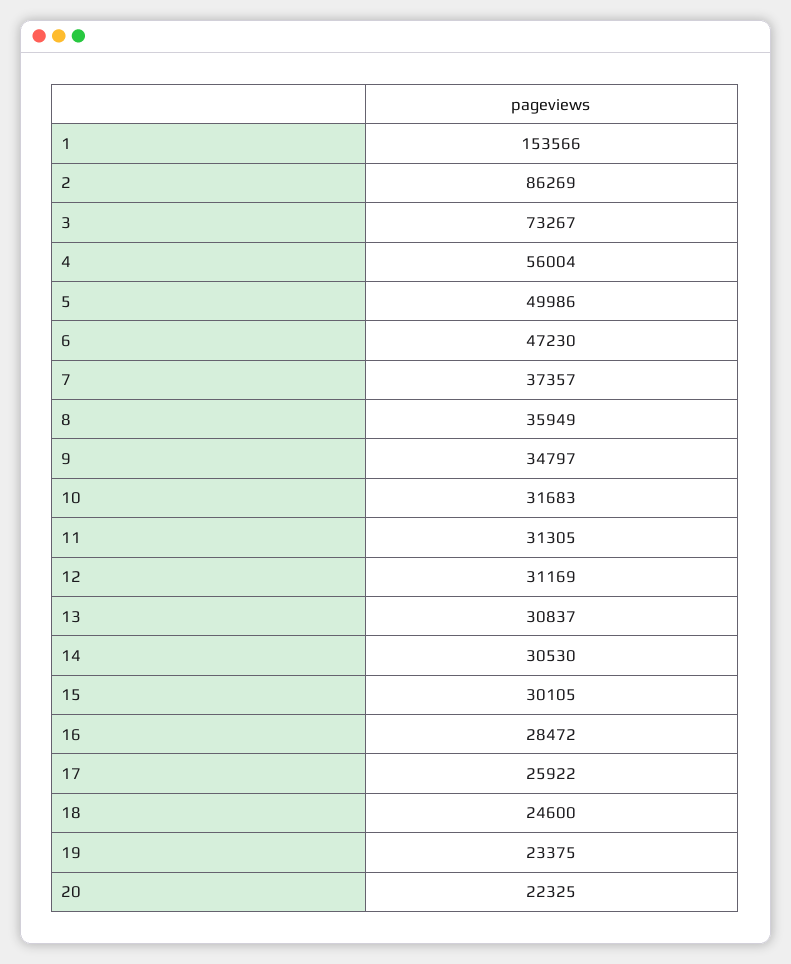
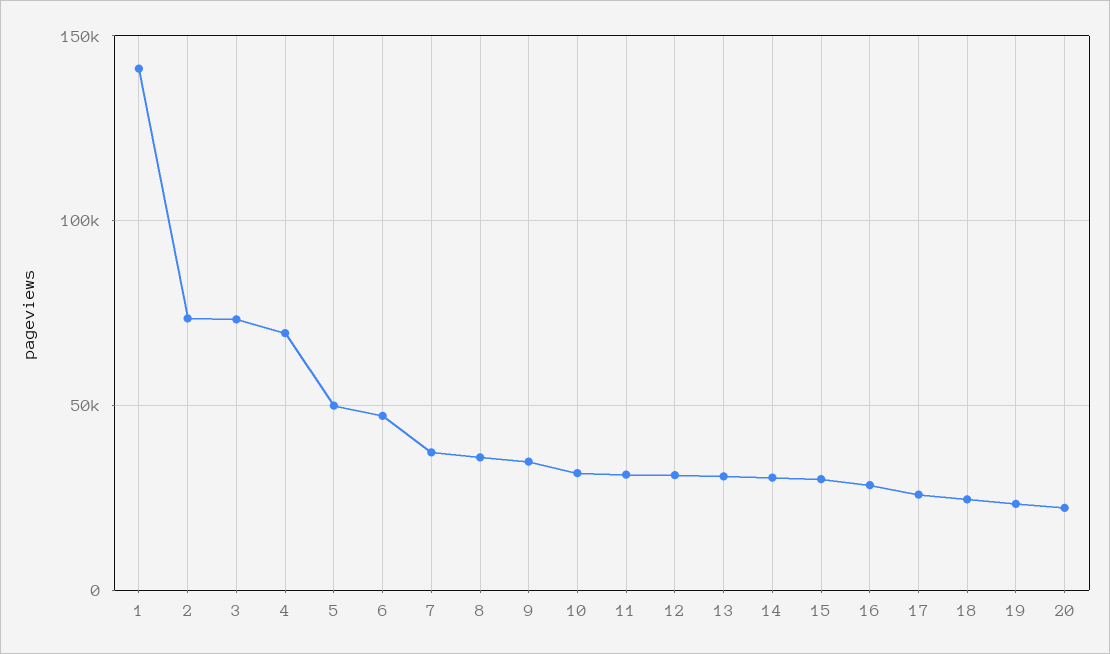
1: 153566 -> 140000
2: 86269 -> 75000
4: 56004 -> 70000

